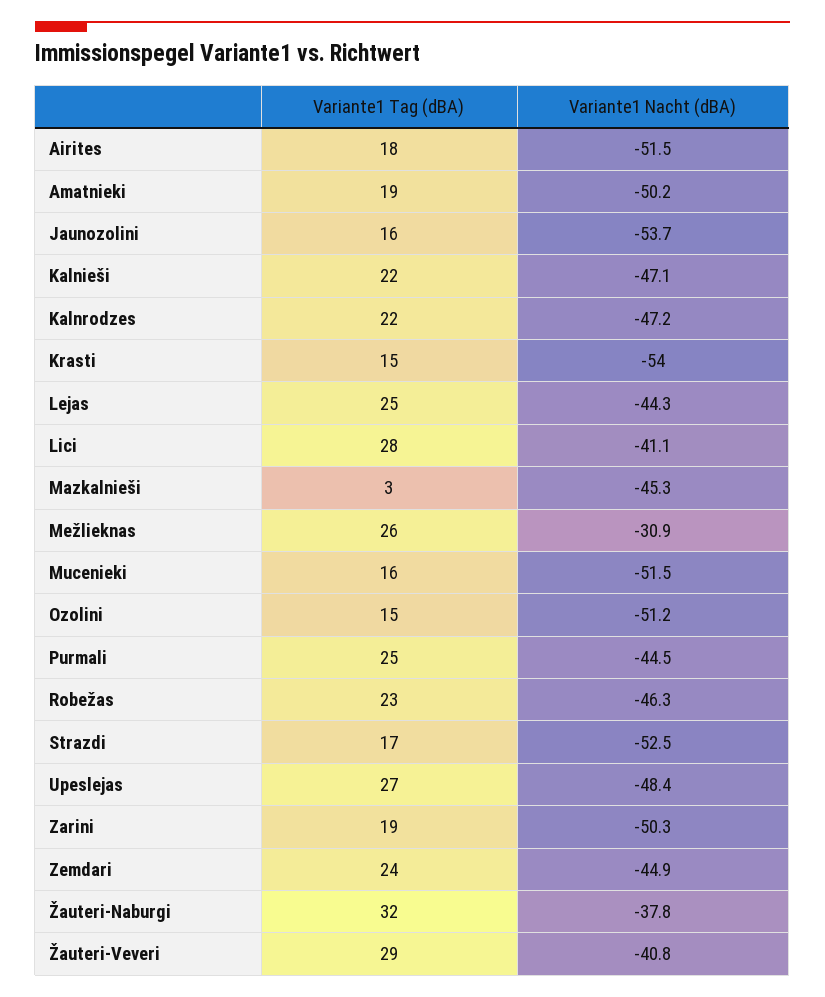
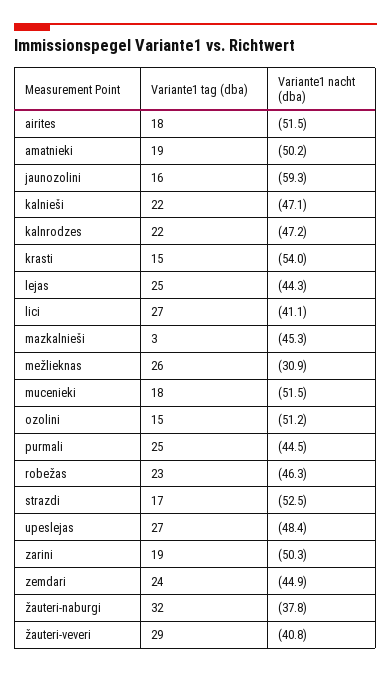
Variante1 Nacht (dBA), Jaunozolini: -53.7 -> -59.3
Variante1 Tag (dBA), Lici: 28 -> 27
Variante1 Tag (dBA), Mucenieki: 16 -> 18

